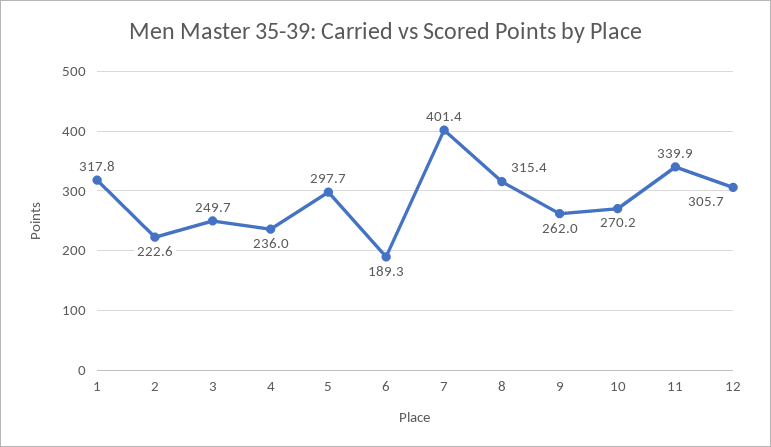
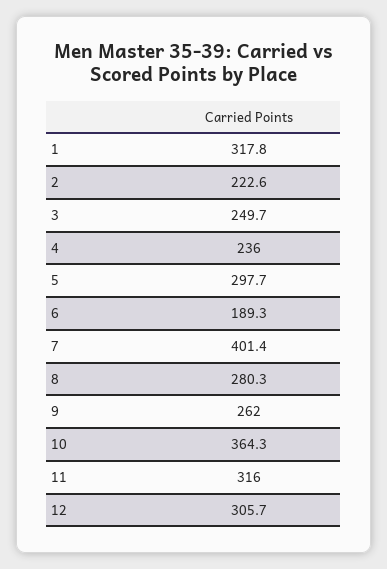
8: 315.4 -> 280.3
10: 270.2 -> 364.3
11: 339.9 -> 316

